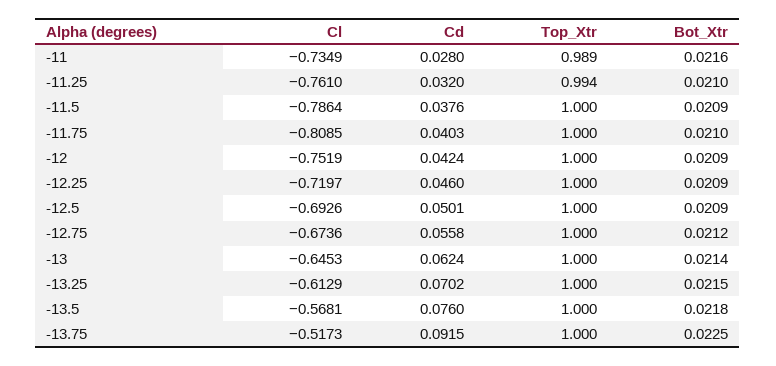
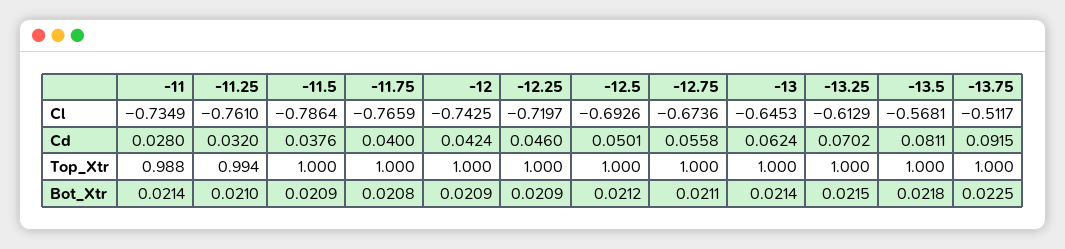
Top_Xtr, -11: 0.989 -> 0.988
Bot_Xtr, -11: 0.0216 -> 0.0214
Cl, -11.75: -0.8085 -> -0.7659
Cd, -11.75: 0.0403 -> 0.04
Bot_Xtr, -11.75: 0.021 -> 0.0208
Cl, -12: -0.7519 -> -0.7425
Bot_Xtr, -12.5: 0.0209 -> 0.0212
Bot_Xtr, -12.75: 0.0212 -> 0.0211
Cd, -13.5: 0.076 -> 0.0811
Cl, -13.75: -0.5173 -> -0.5117

